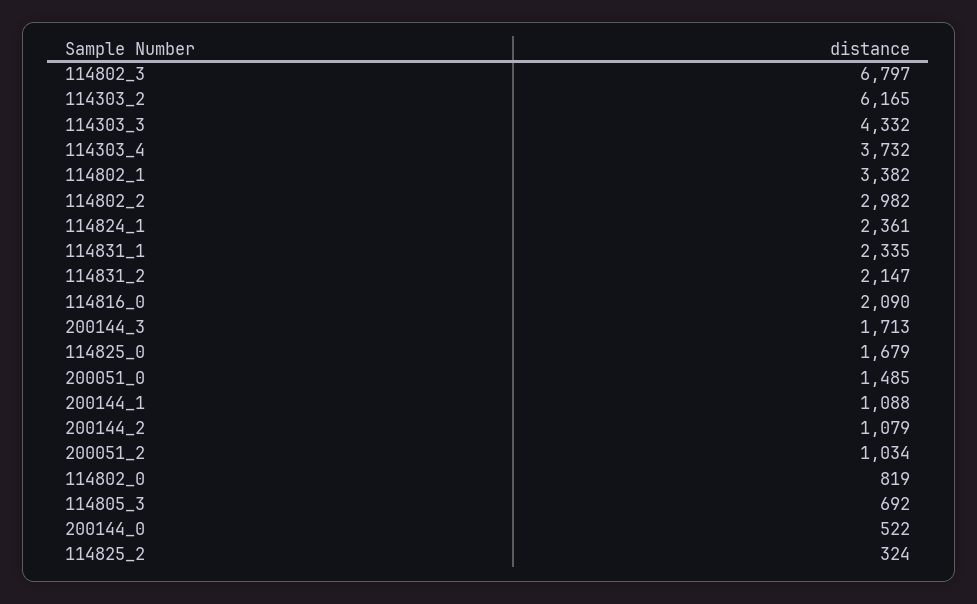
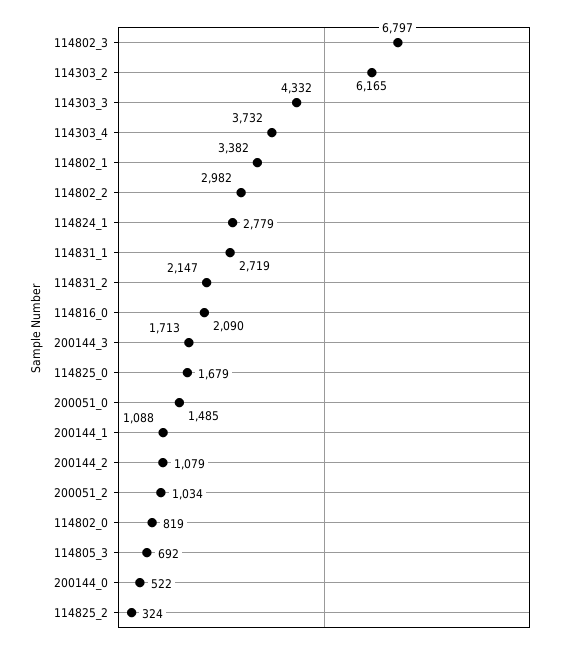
114824_1: 2361 -> 2779
114831_1: 2335 -> 2719

